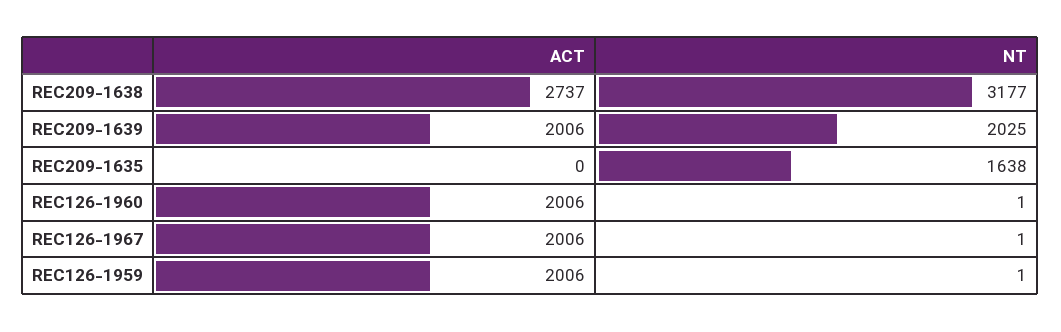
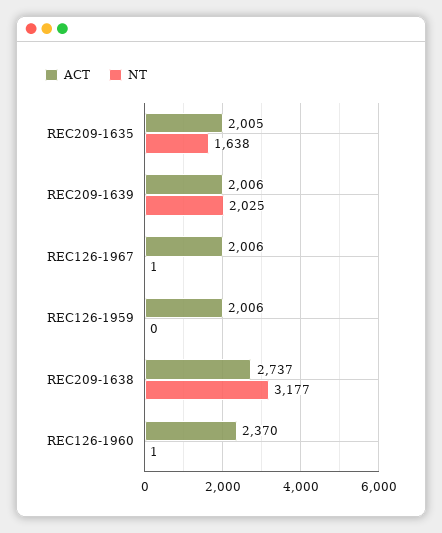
ACT, REC209-1635: 0 -> 2005
ACT, REC126-1960: 2006 -> 2370
NT, REC126-1959: 1 -> 0

